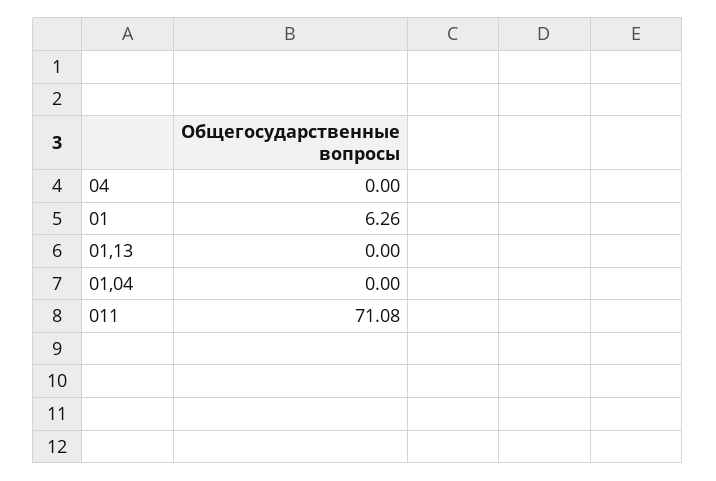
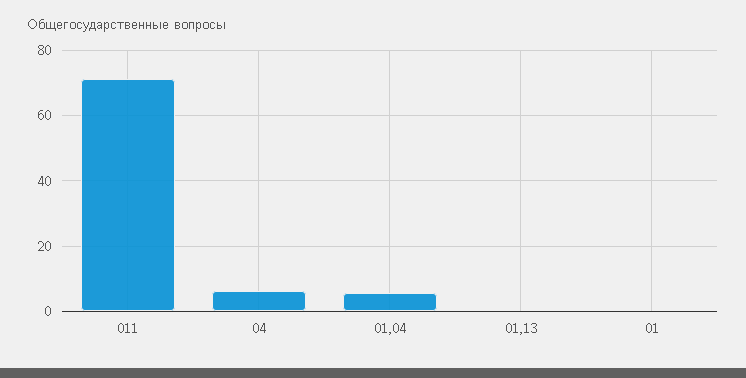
04: 0 -> 6
01: 6.26 -> 0
01,04: 0 -> 6

